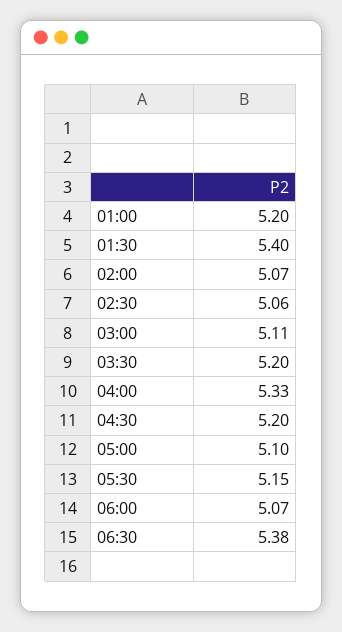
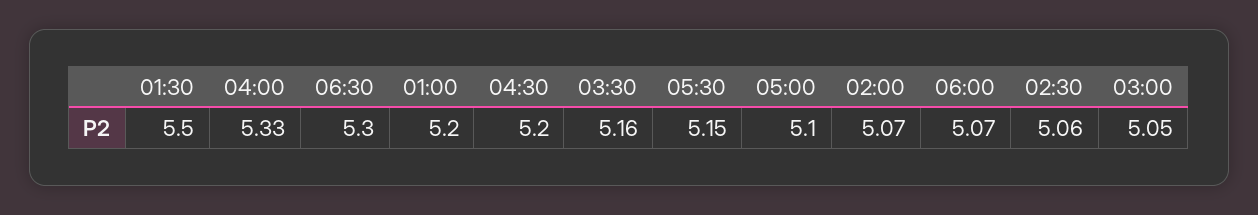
01:30: 5.4 -> 5.5
03:00: 5.11 -> 5.05
03:30: 5.2 -> 5.16
06:30: 5.38 -> 5.3

